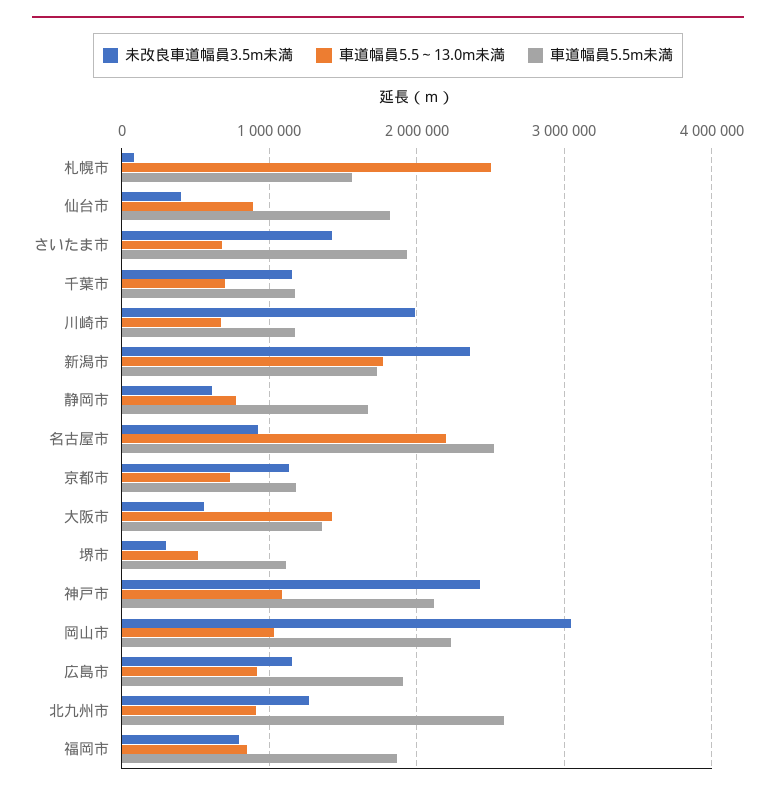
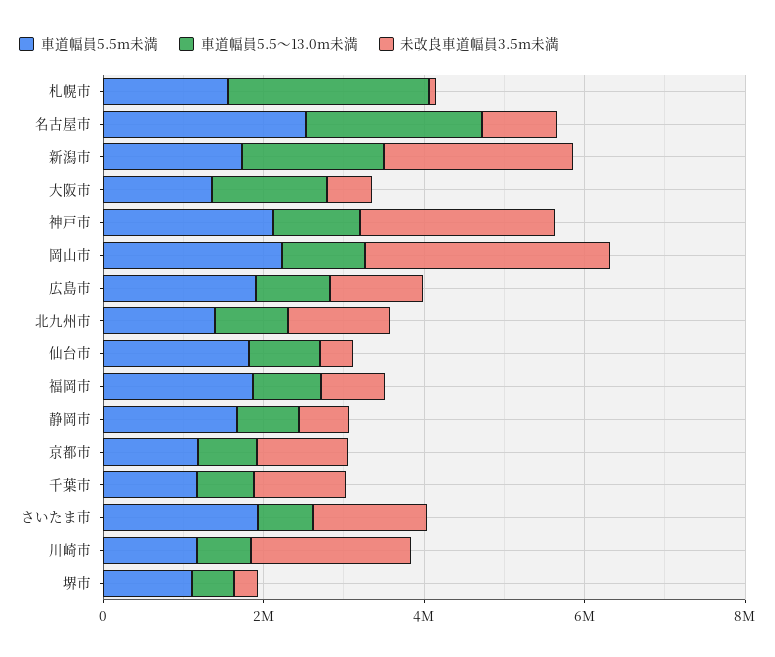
車道幅員5.5m未満, 北九州市: 2600000 -> 1500000

